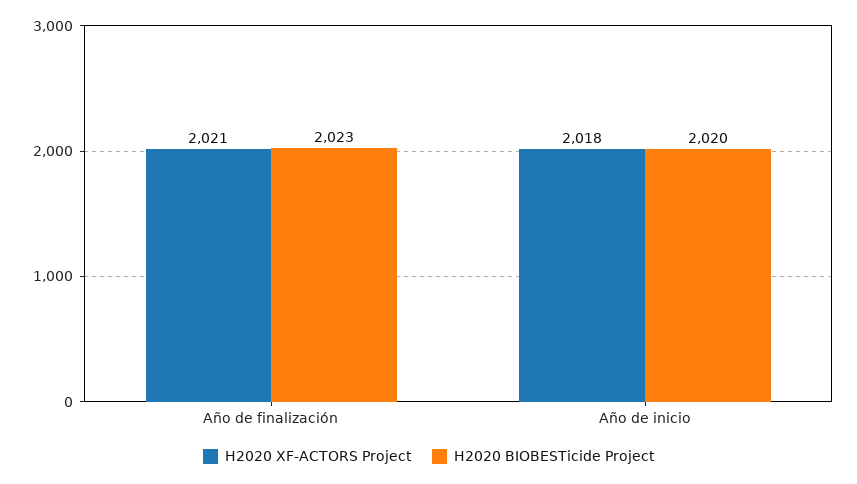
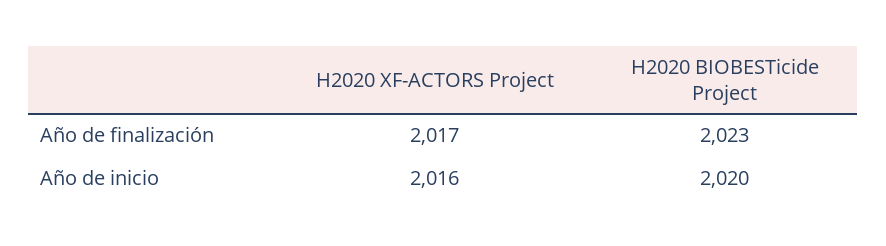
H2020 XF-ACTORS Project, Año de finalización: 2021 -> 2017
H2020 XF-ACTORS Project, Año de inicio: 2018 -> 2016

